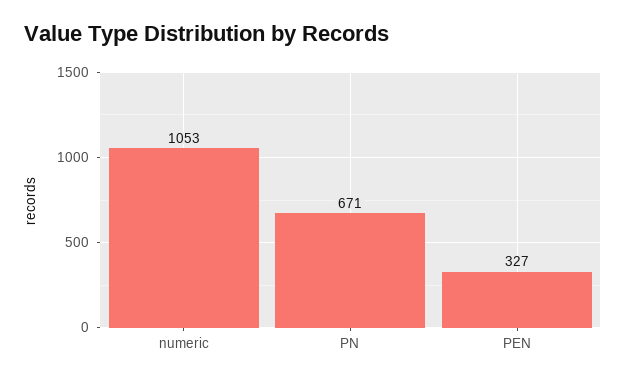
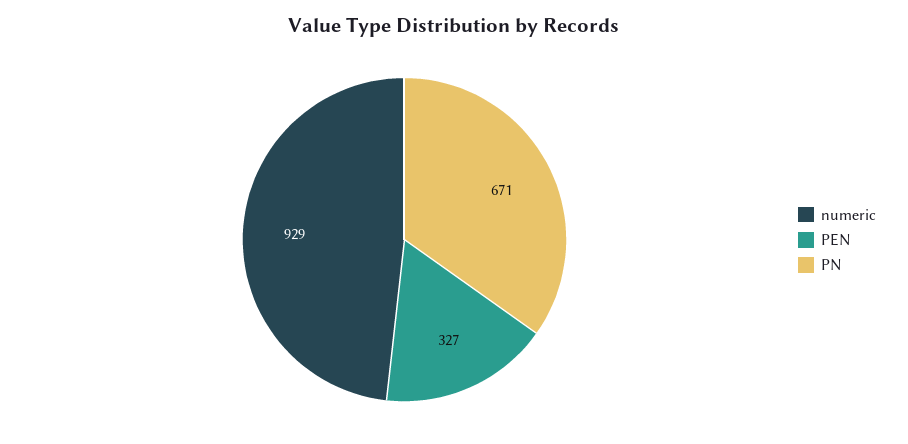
numeric: 1053 -> 929

